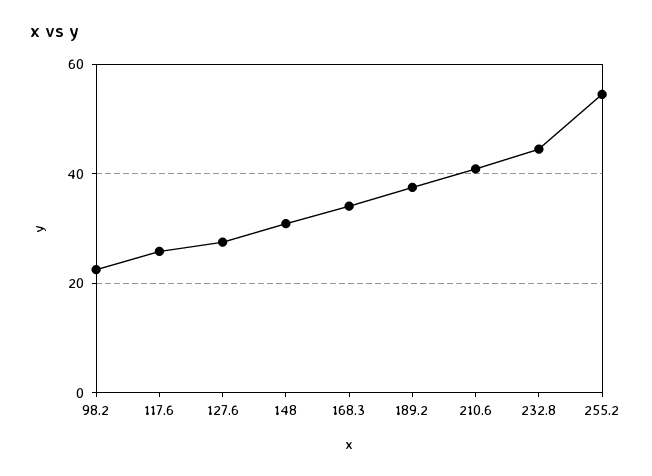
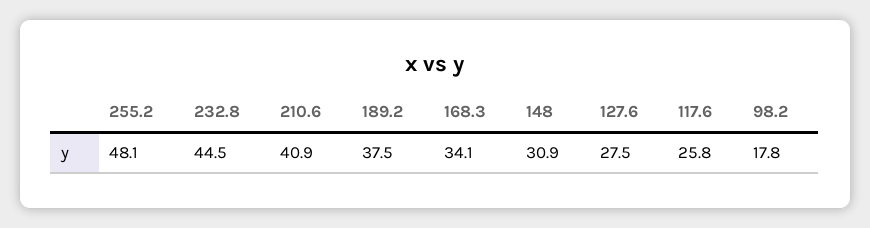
98.2: 22 -> 17.8
255.2: 54 -> 48.1

